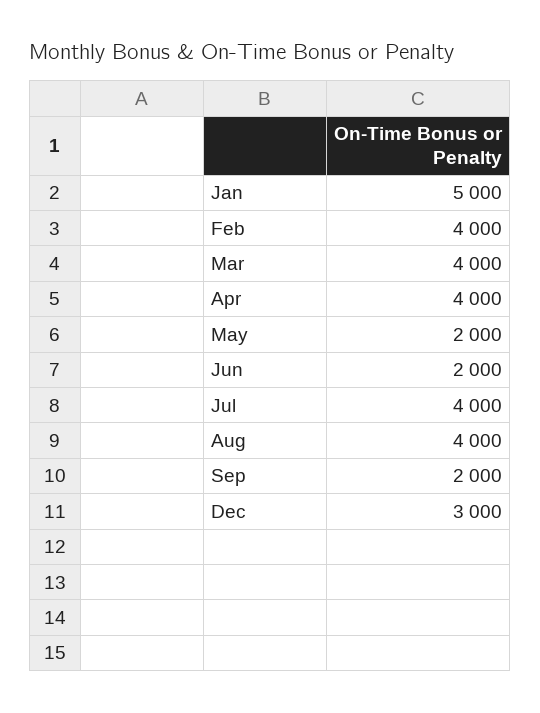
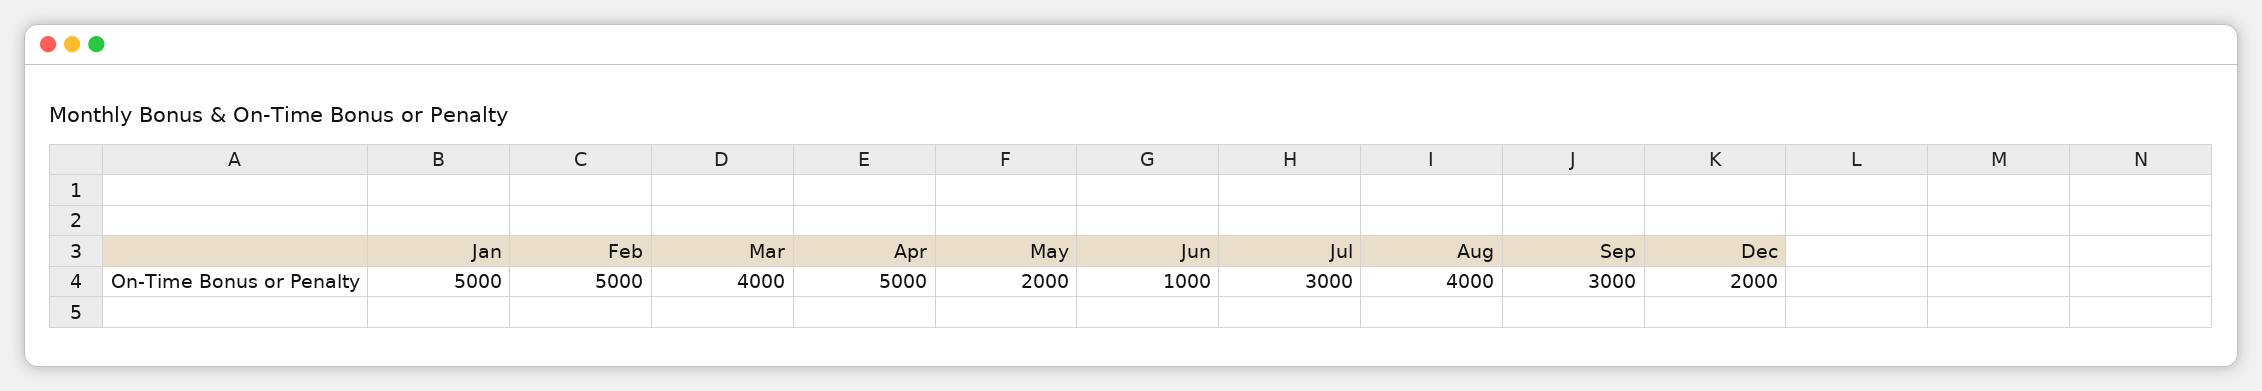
Feb: 4000 -> 5000
Apr: 4000 -> 5000
Jun: 2000 -> 1000
Jul: 4000 -> 3000
Sep: 2000 -> 3000
Dec: 3000 -> 2000

